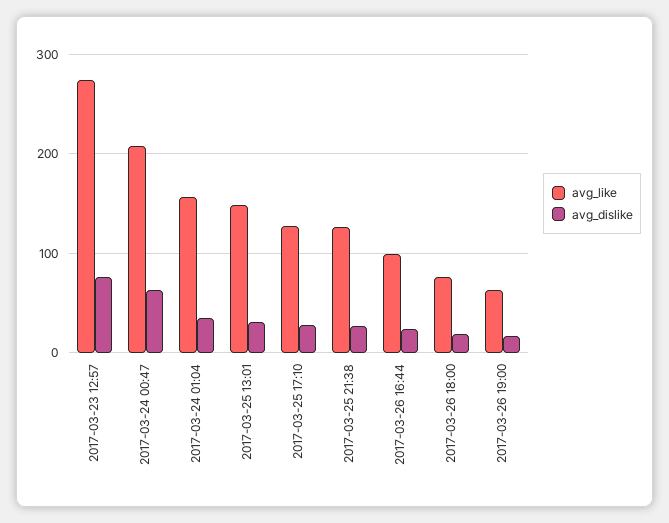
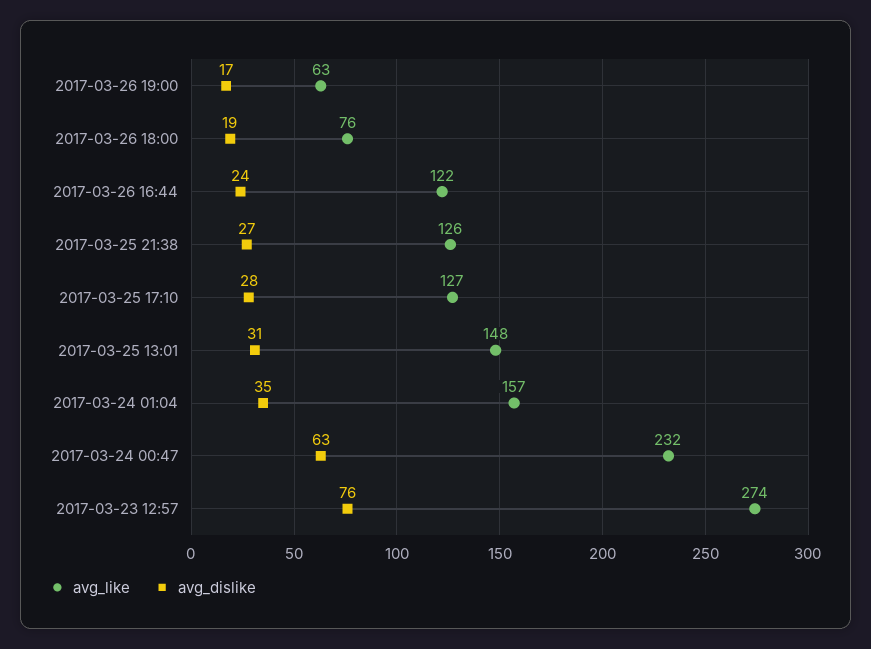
avg_like, 2017-03-24 00:47: 210 -> 232
avg_like, 2017-03-26 16:44: 100 -> 122

